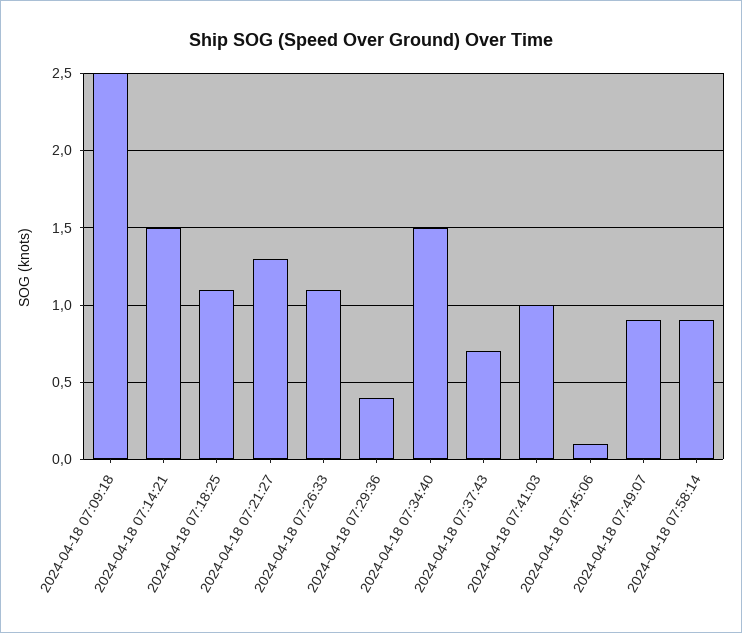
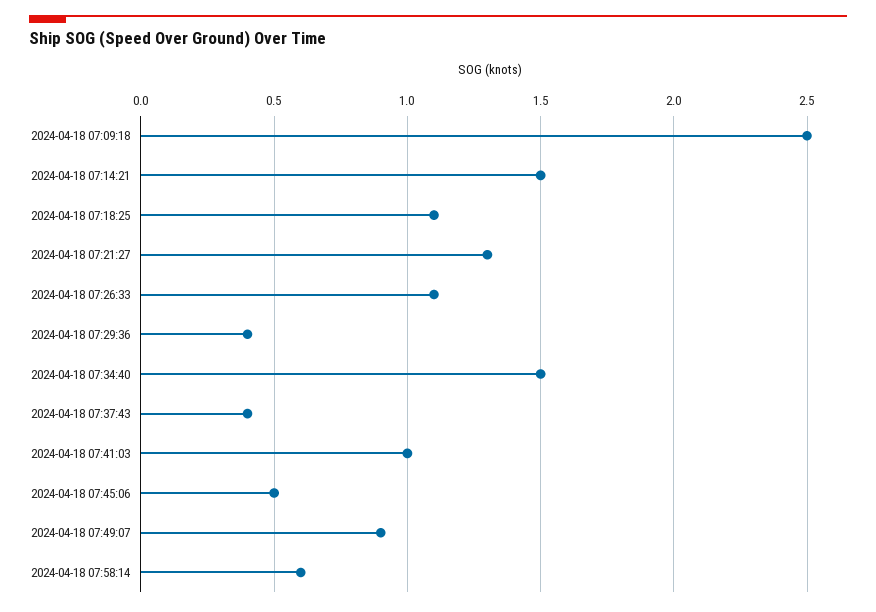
2024-04-18 07:37:43: 0.7 -> 0.4
2024-04-18 07:45:06: 0.1 -> 0.5
2024-04-18 07:58:14: 0.9 -> 0.6

